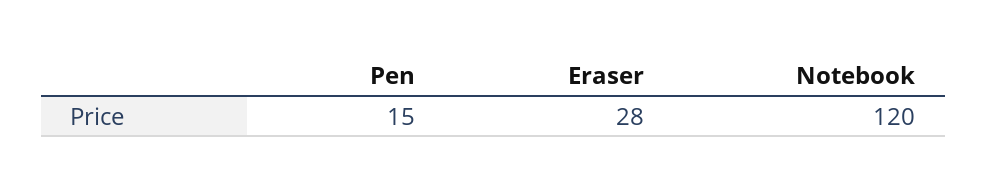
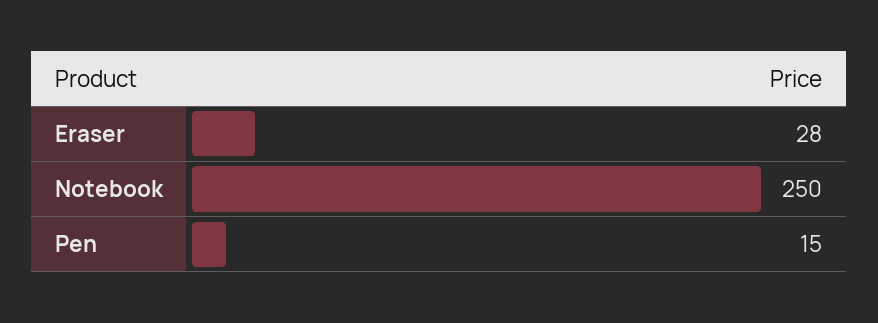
Notebook: 120 -> 250

